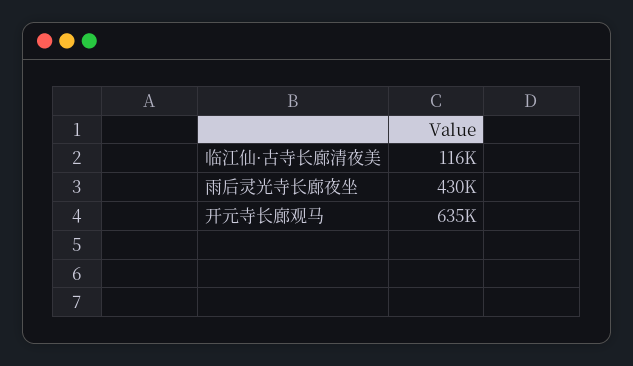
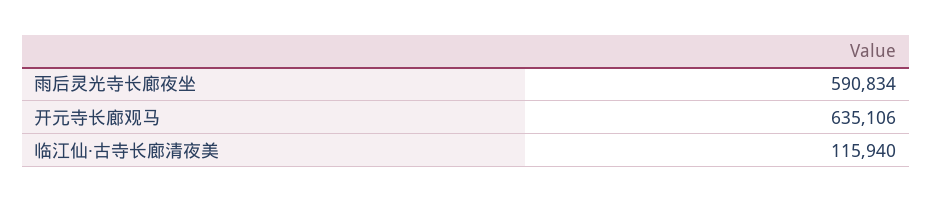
雨后灵光寺长廊夜坐: 430000 -> 590834

